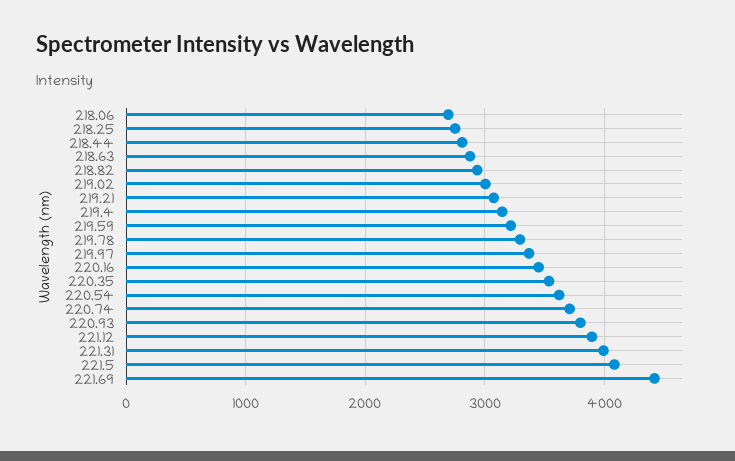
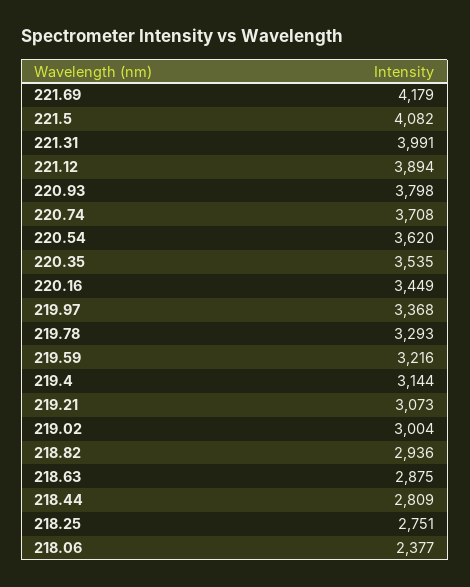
218.06: 2700 -> 2377
221.69: 4400 -> 4179

